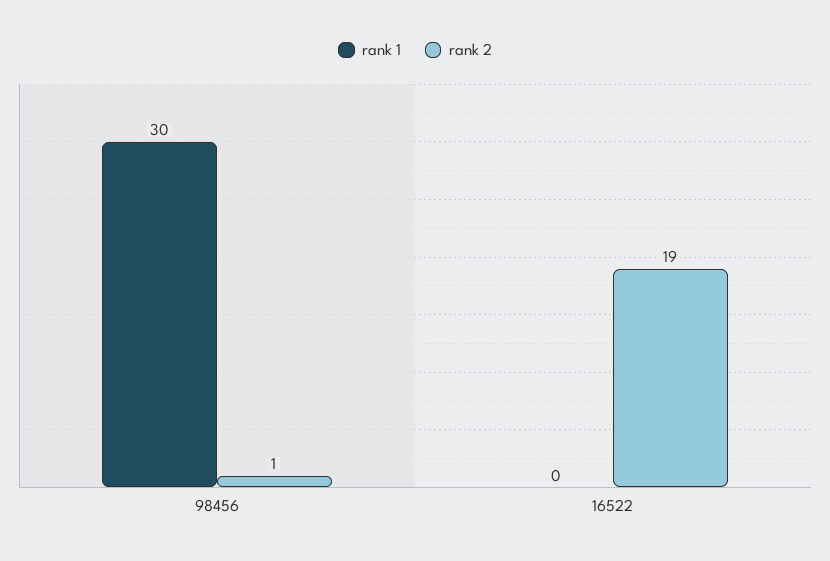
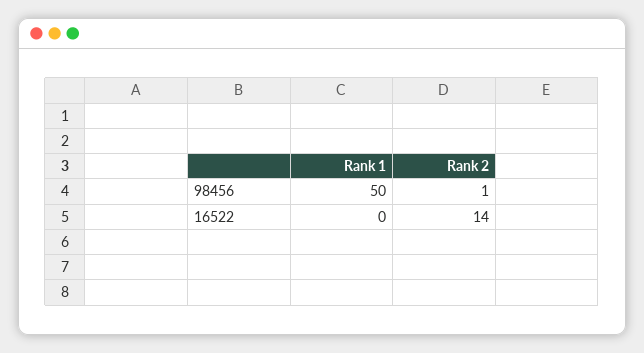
rank 1, 98456: 30 -> 50
rank 2, 16522: 19 -> 14

